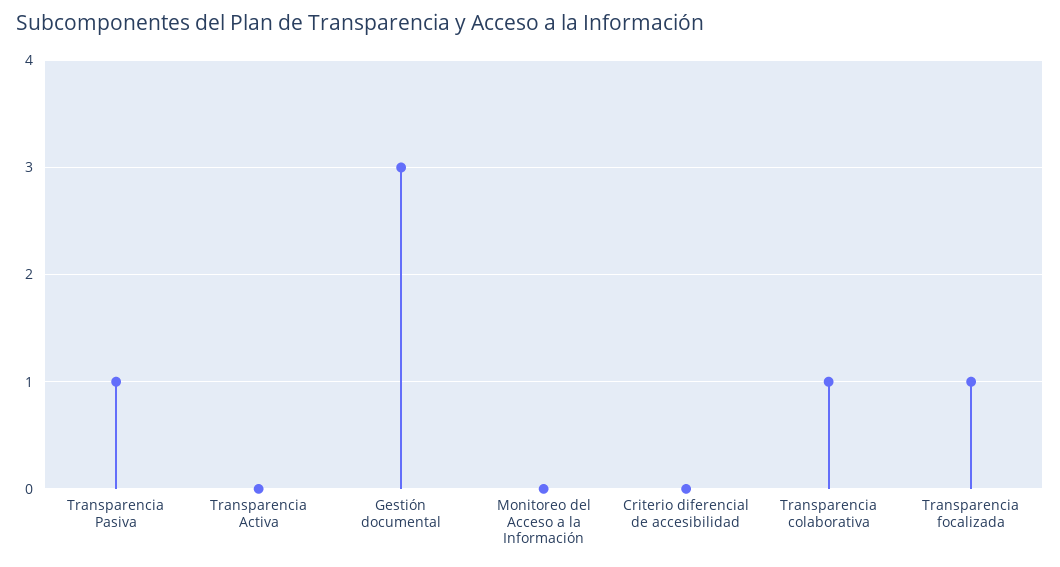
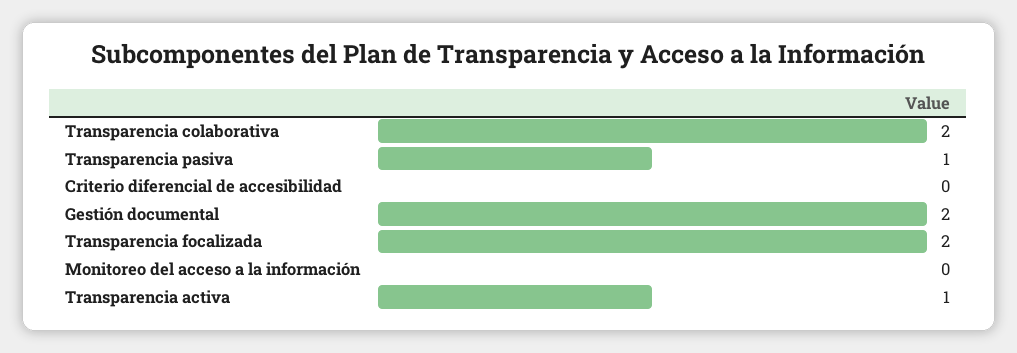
Transparencia Activa: 0 -> 1
Gestión documental: 3 -> 2
Transparencia colaborativa: 1 -> 2
Transparencia focalizada: 1 -> 2

